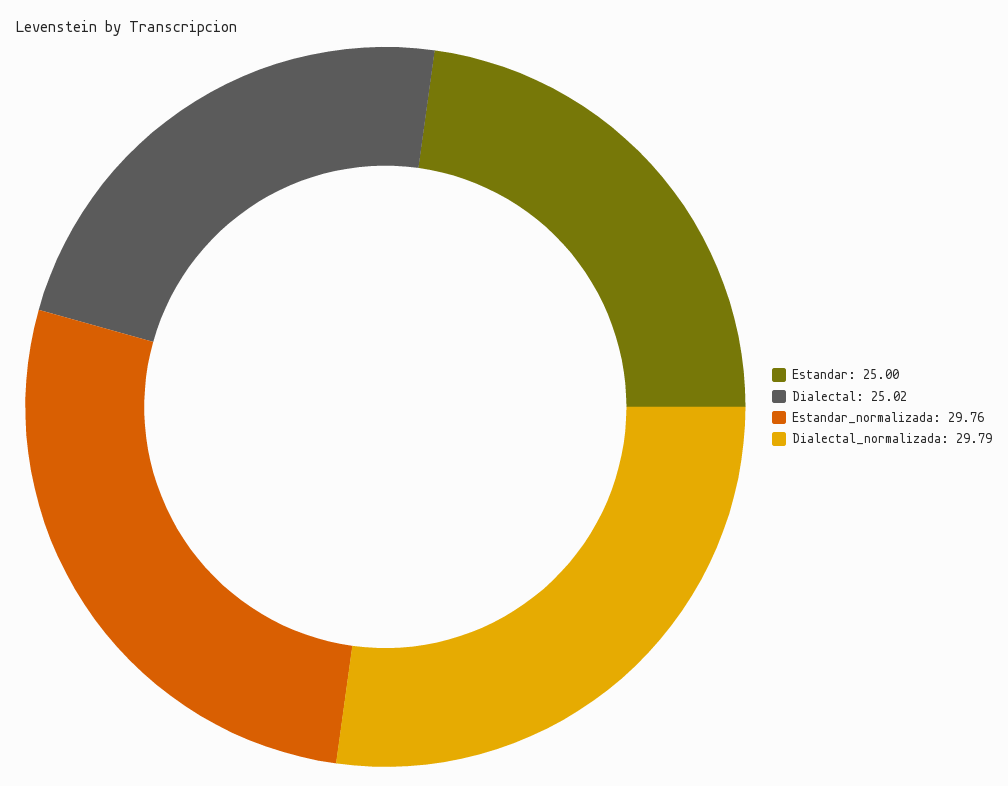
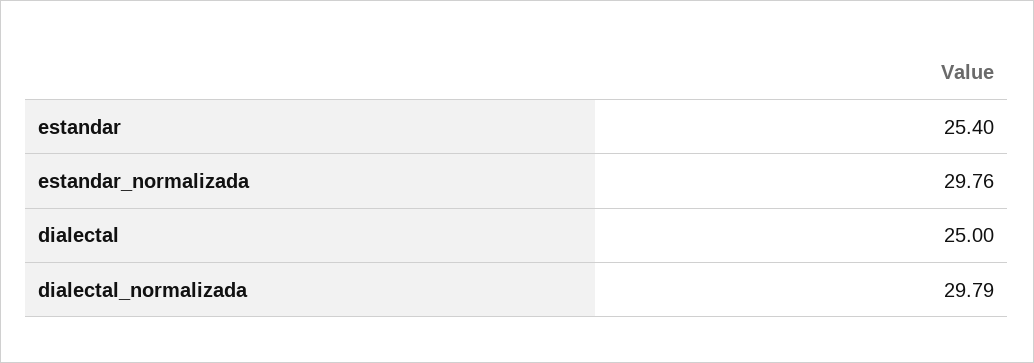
Estandar: 25 -> 25.4
Dialectal: 25.02 -> 25

